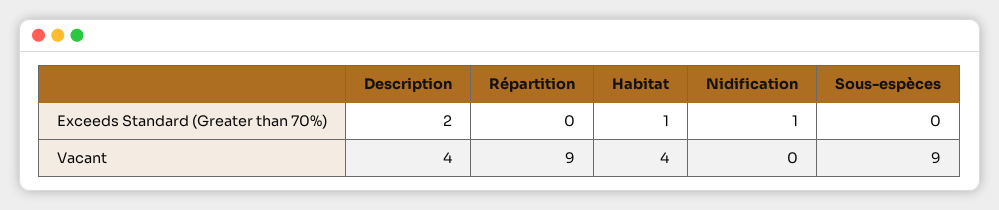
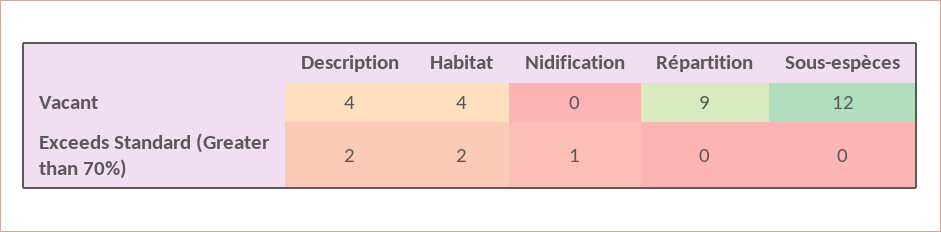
Habitat, Exceeds Standard (Greater than 70%): 1 -> 2
Sous-espèces, Vacant: 9 -> 12

